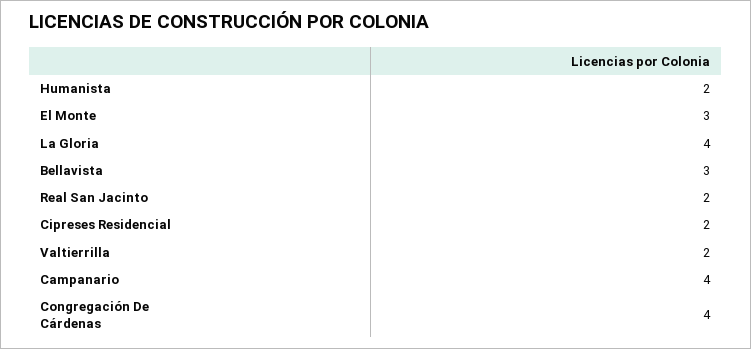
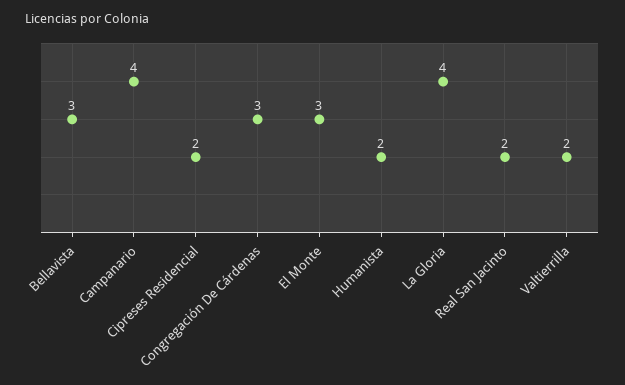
Congregación De Cárdenas: 4 -> 3

